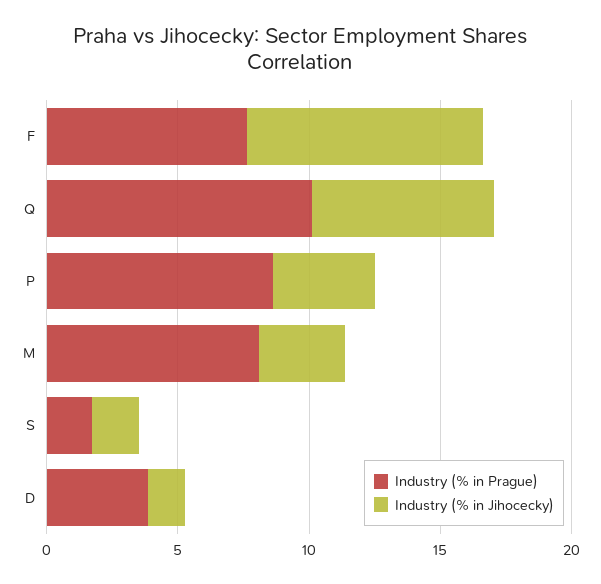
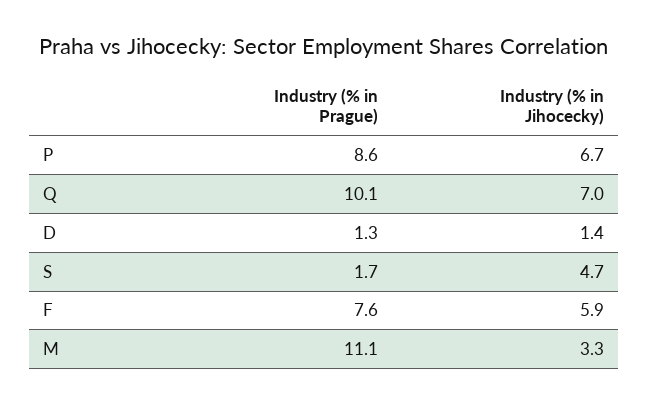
Industry (% in Jihocecky), F: 9 -> 5.9
Industry (% in Jihocecky), P: 4 -> 6.7
Industry (% in Prague), M: 8 -> 11.1
Industry (% in Jihocecky), S: 2 -> 4.7
Industry (% in Prague), D: 4 -> 1.3

